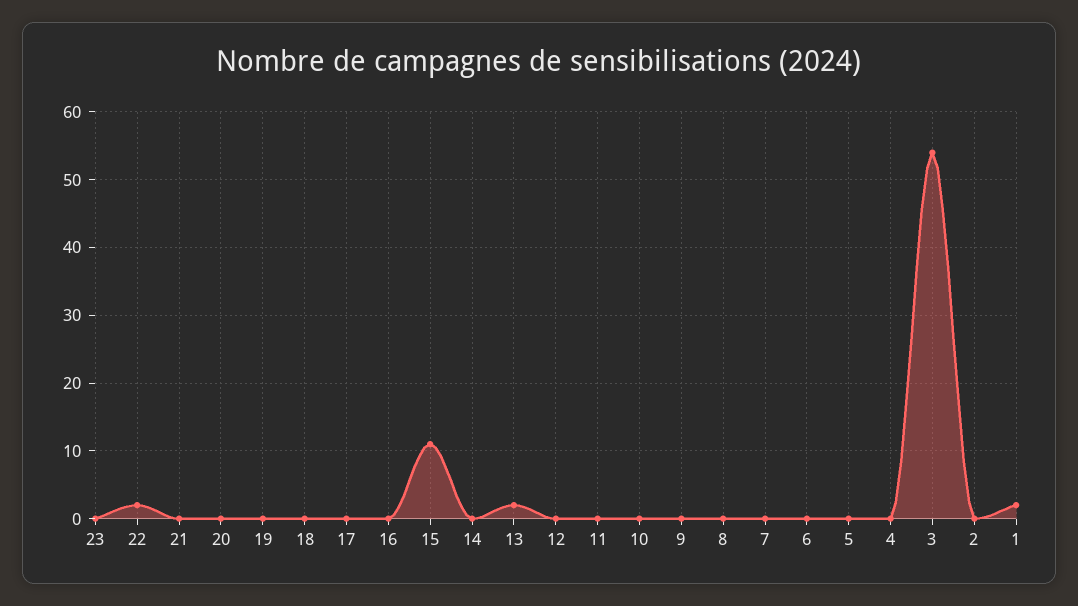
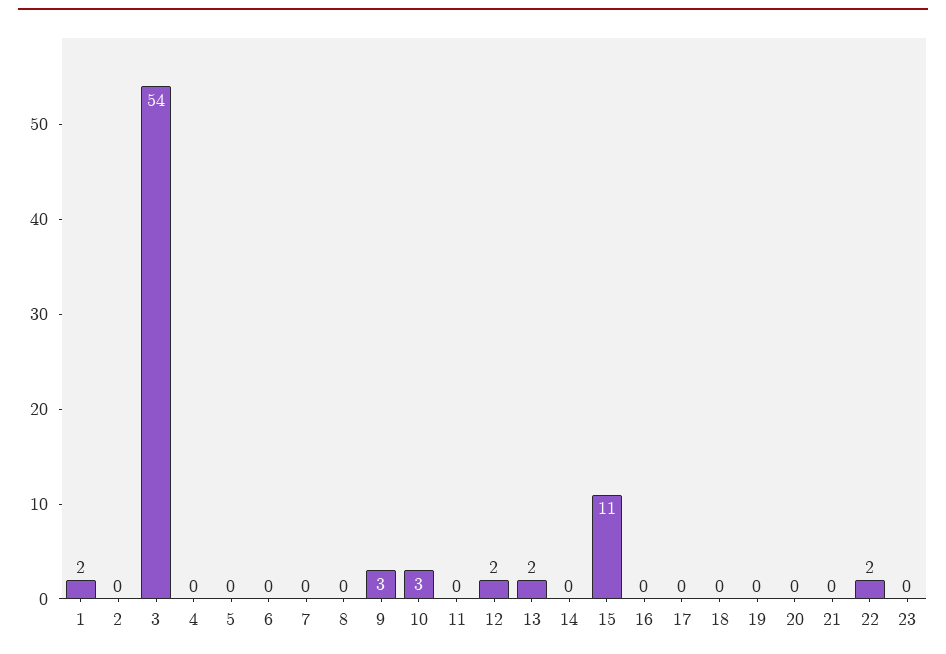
12: 0 -> 2
10: 0 -> 3
9: 0 -> 3

